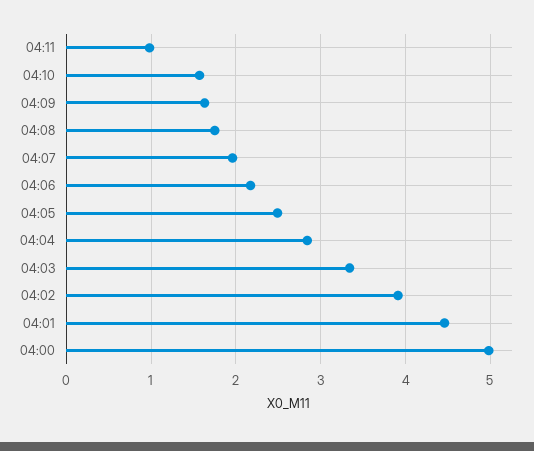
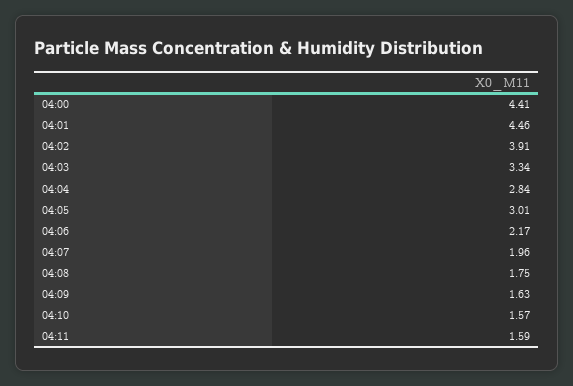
04:11: 1 -> 1.59
04:05: 2.5 -> 3.01
04:00: 5 -> 4.41

